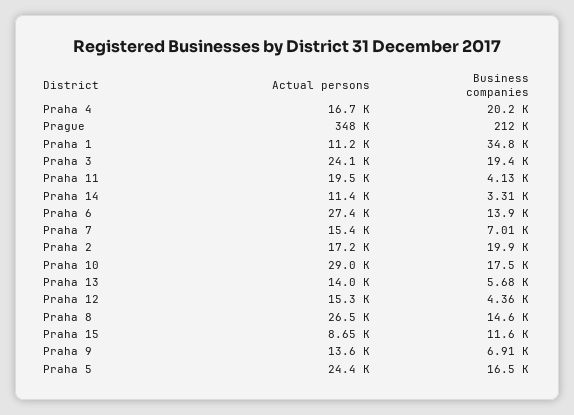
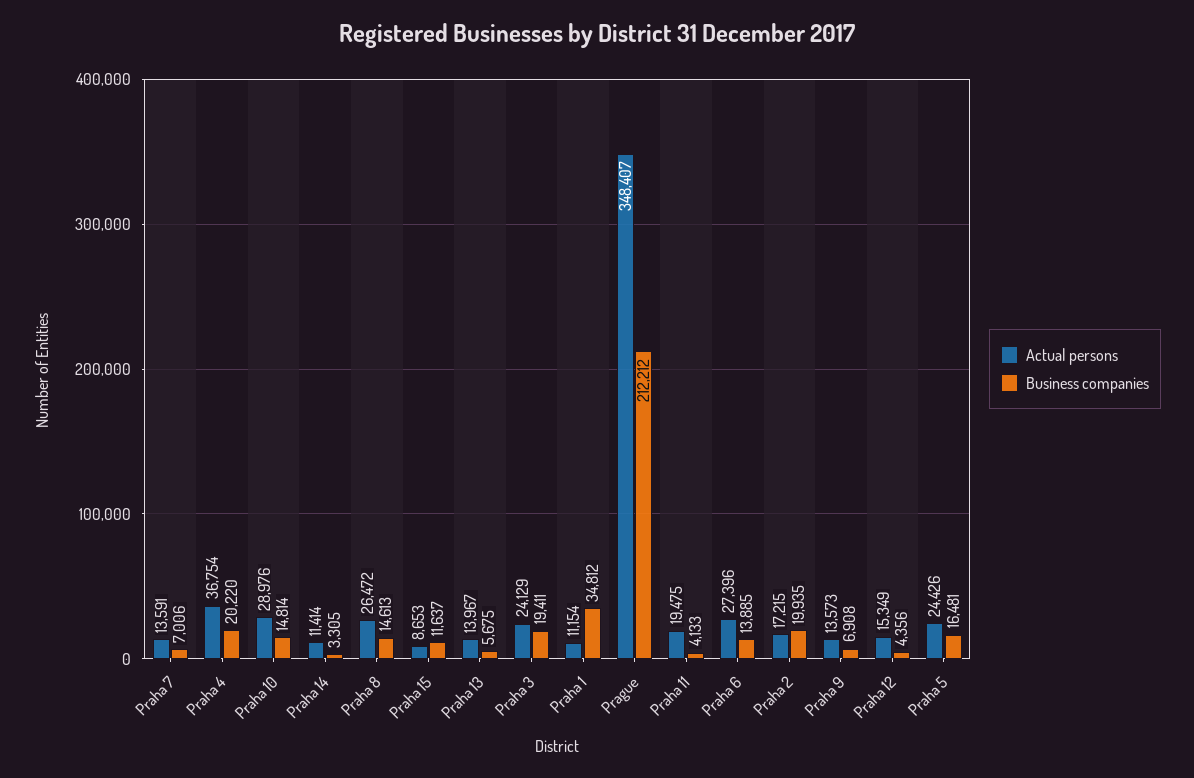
Actual persons, Praha 4: 16700 -> 36754
Actual persons, Praha 7: 15400 -> 13591
Business companies, Praha 10: 17500 -> 14814

